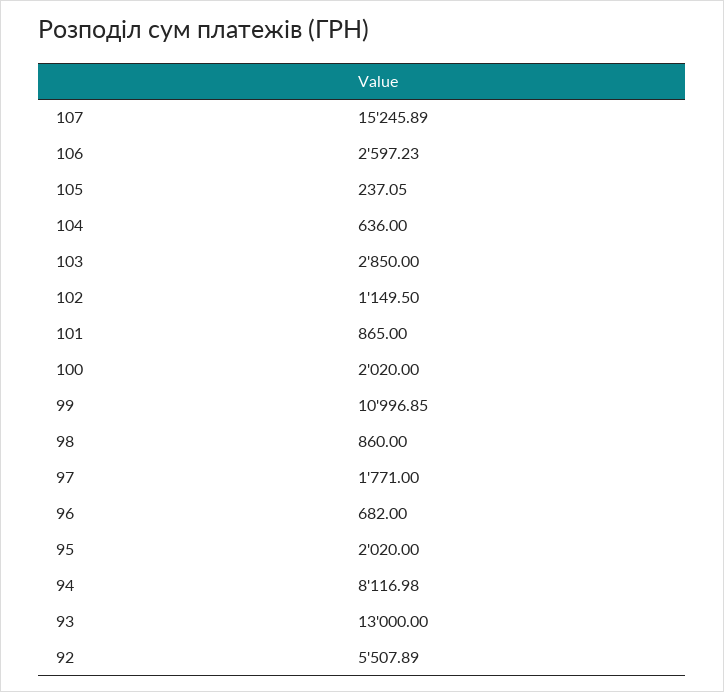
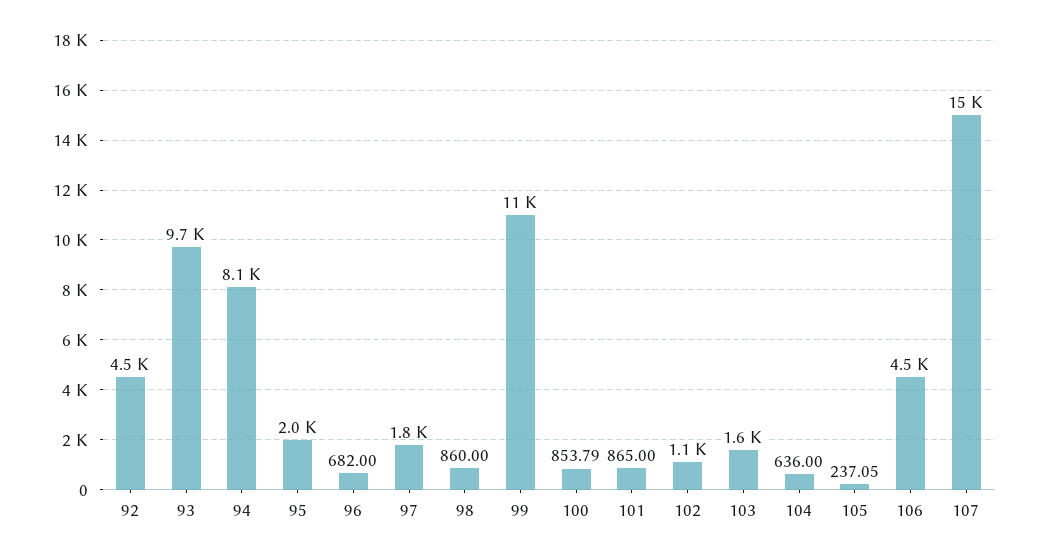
106: 2597.23 -> 4500
103: 2850 -> 1600
100: 2020 -> 853.79
93: 13000 -> 9700
92: 5507.89 -> 4500

